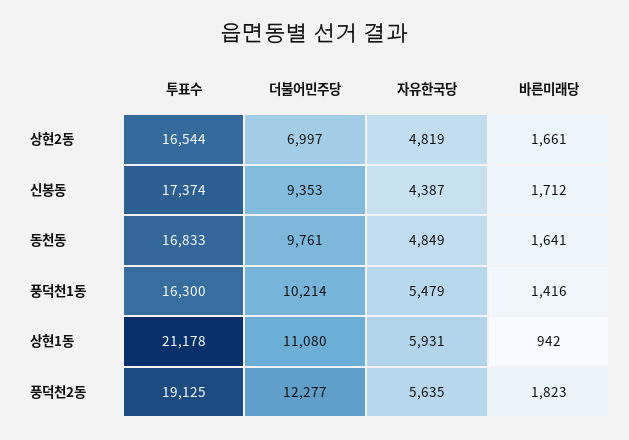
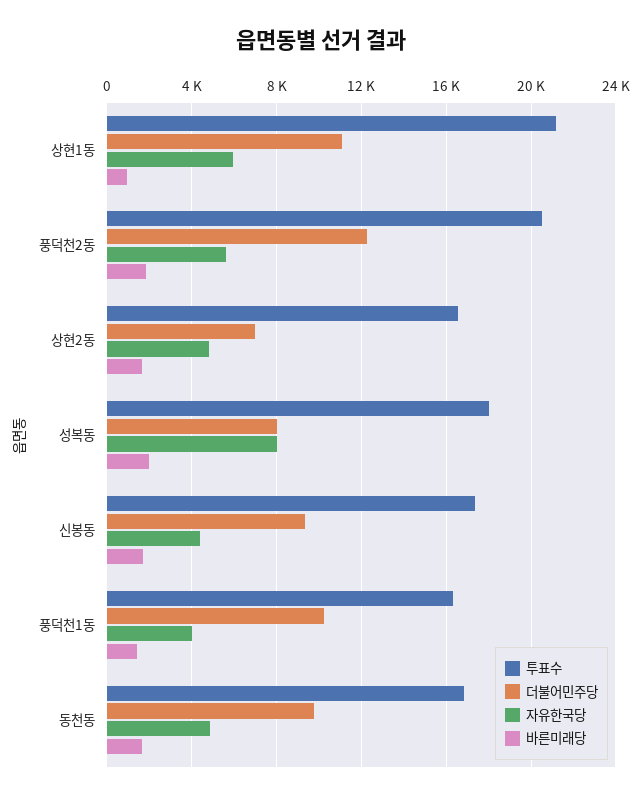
자유한국당, 풍덕천1동: 5479 -> 4000
투표수, 풍덕천2동: 19125 -> 20500
투표수, 성복동: none -> 18000
더불어민주당, 성복동: none -> 8000
자유한국당, 성복동: none -> 8000
바른미래당, 성복동: none -> 2000

